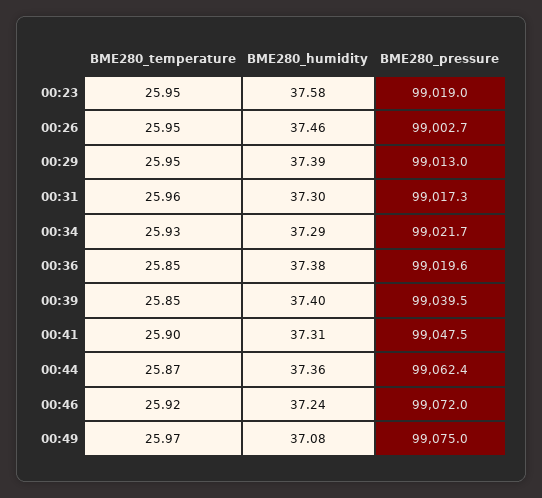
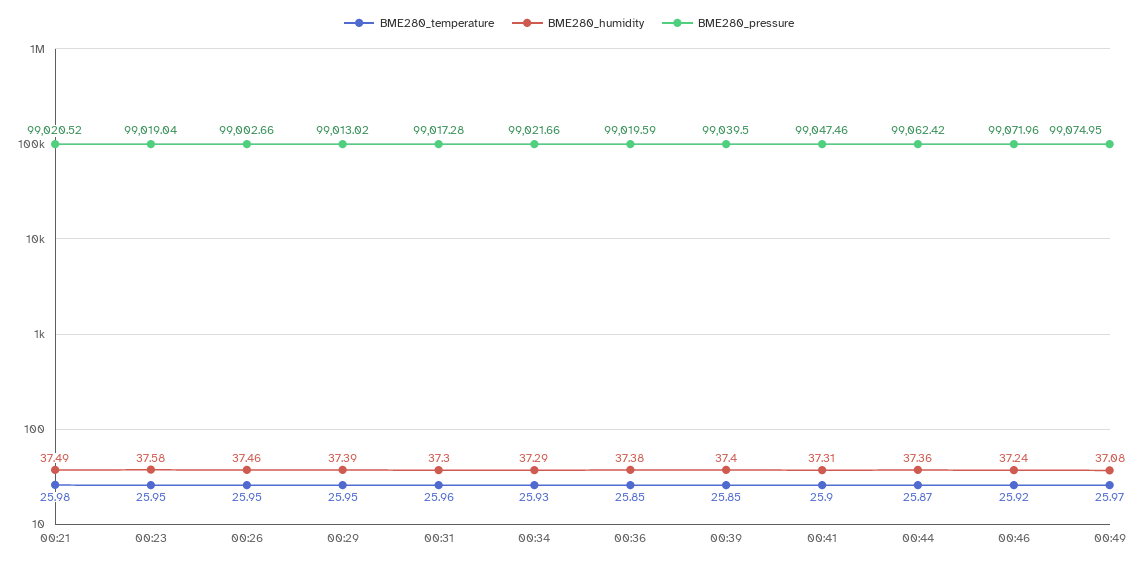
BME280_temperature, 00:21: none -> 25.98
BME280_humidity, 00:21: none -> 37.49
BME280_pressure, 00:21: none -> 99020.52

